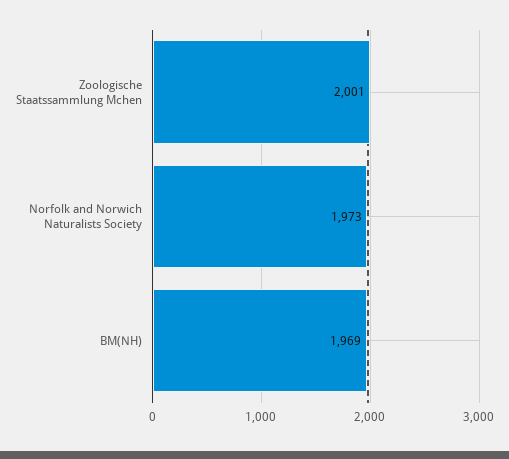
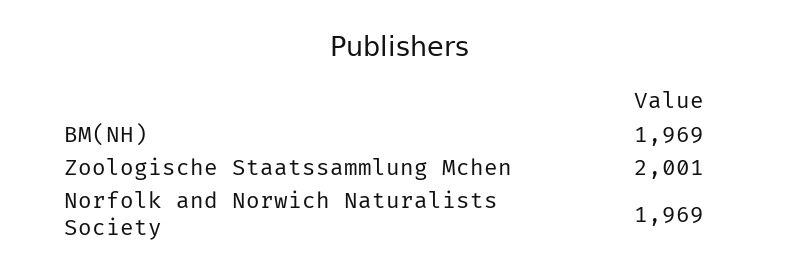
Norfolk and Norwich Naturalists Society: 1973 -> 1969

